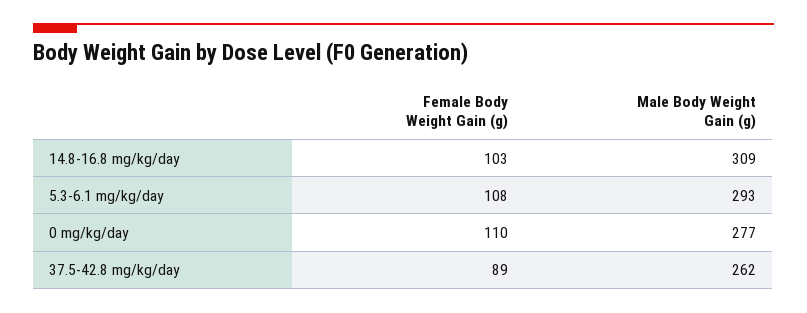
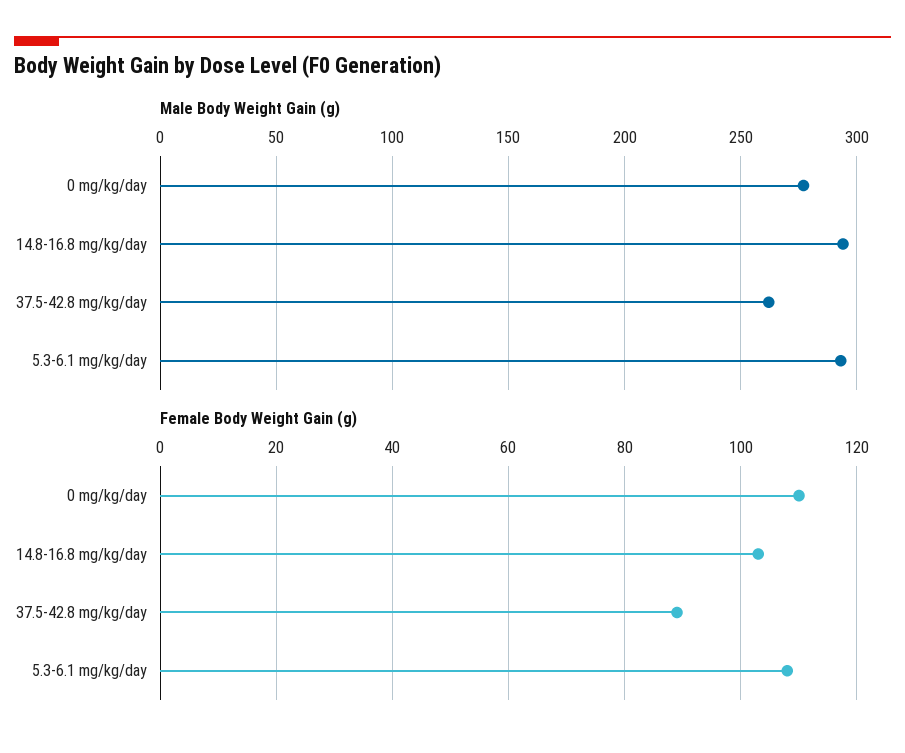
Male Body Weight Gain (g), 14.8-16.8 mg/kg/day: 309 -> 295

